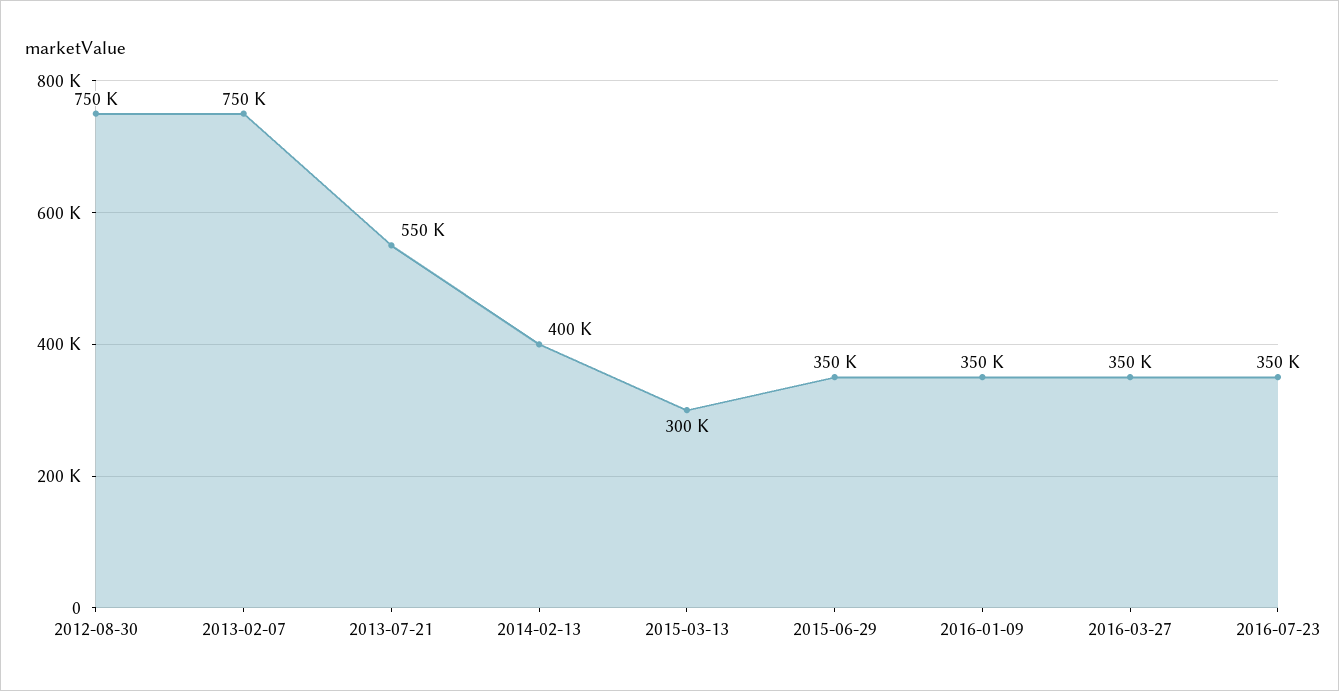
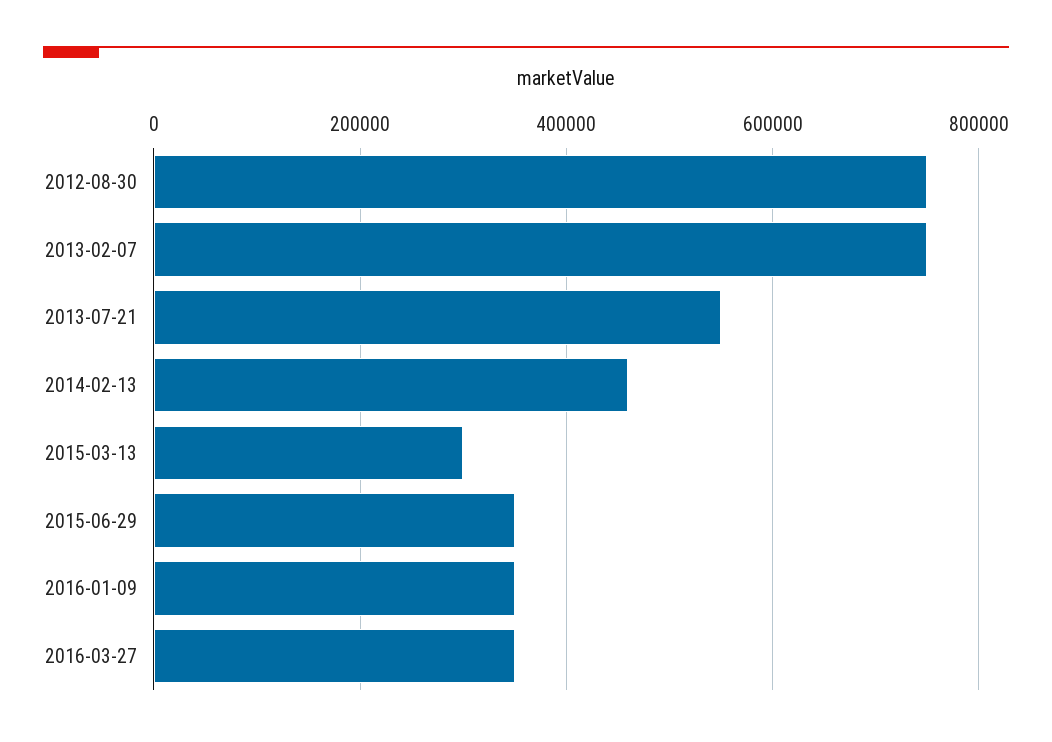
2014-02-13: 400000 -> 460000
2016-07-23: 350000 -> none

